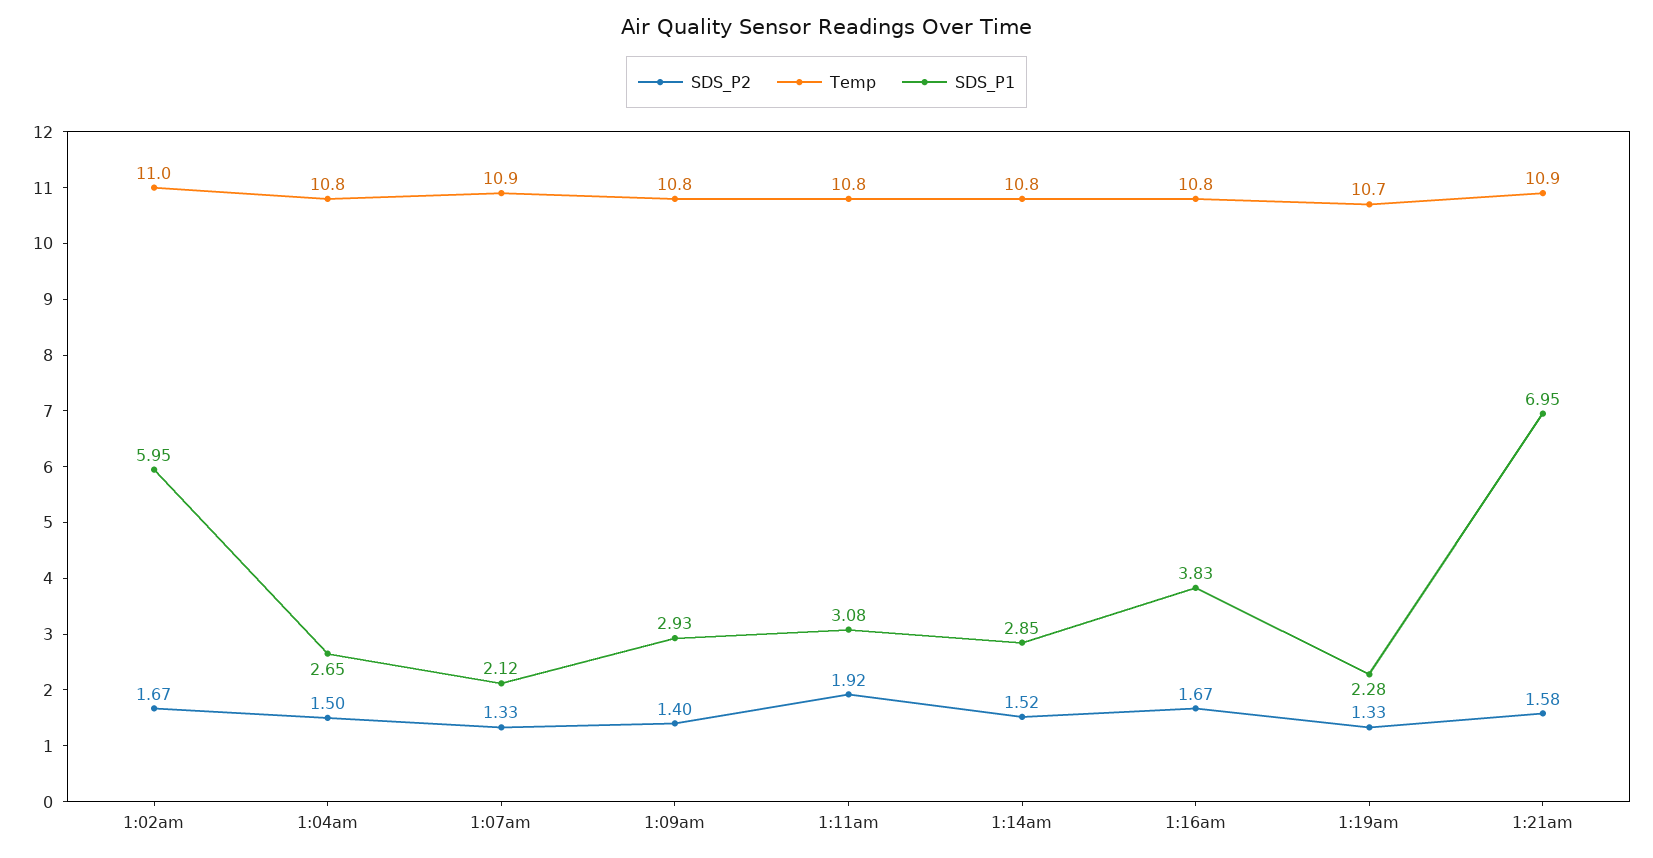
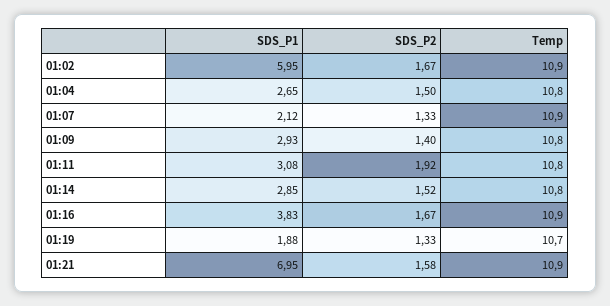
Temp, 1:02am: 11 -> 10.9
Temp, 1:16am: 10.8 -> 10.9
SDS_P1, 1:19am: 2.28 -> 1.88

